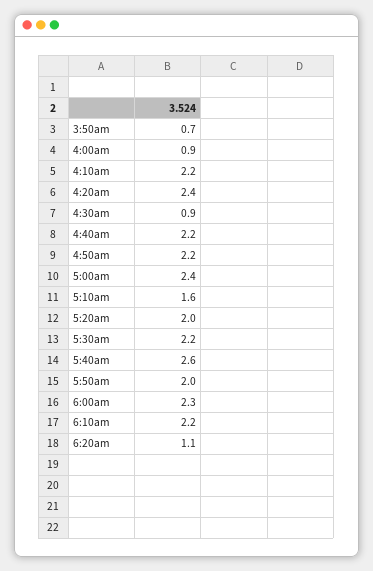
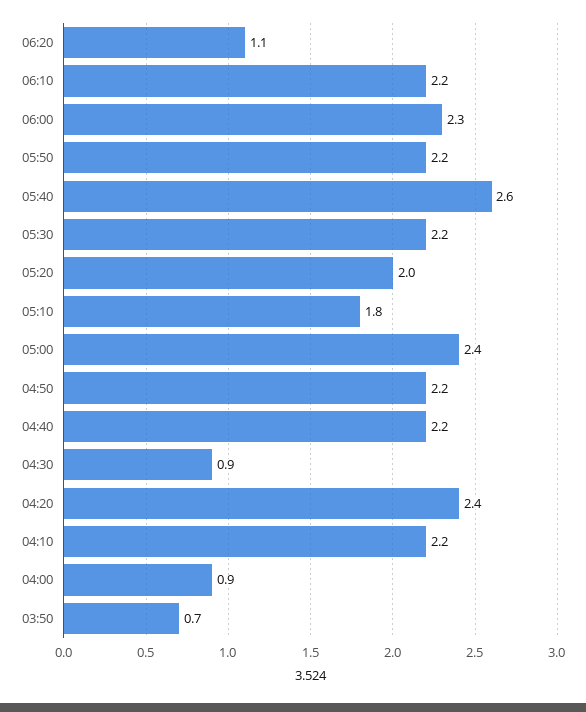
5:10am: 1.6 -> 1.8
5:50am: 2 -> 2.2

